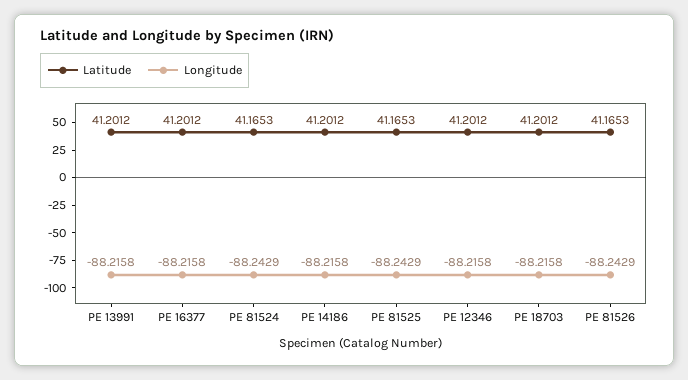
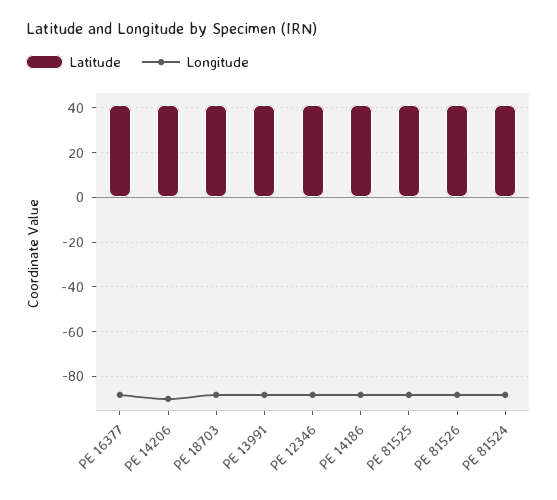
Latitude, PE 14206: none -> 40
Longitude, PE 14206: none -> -90

